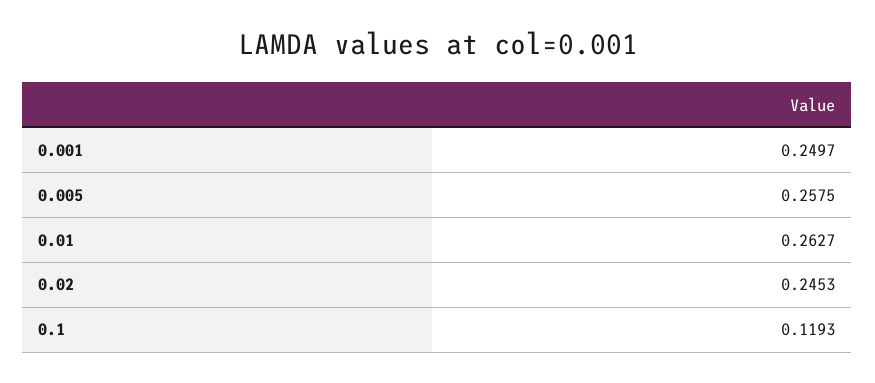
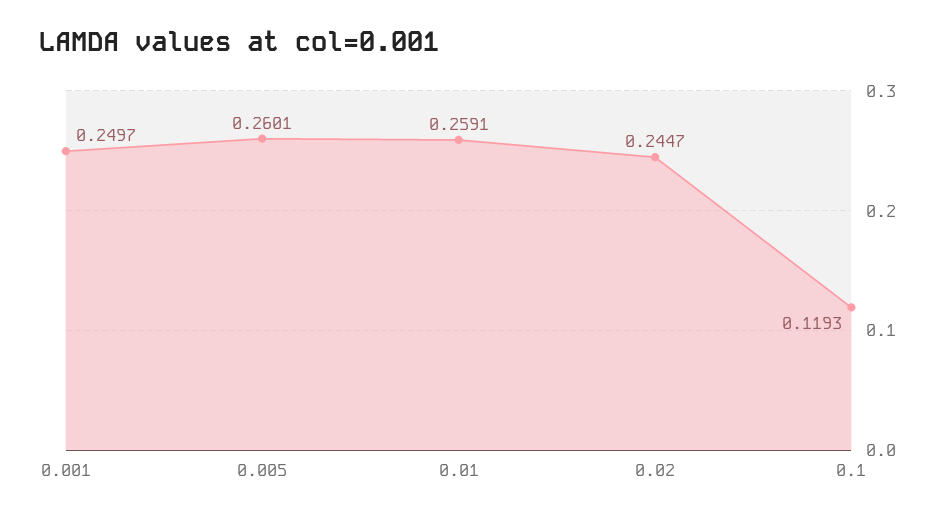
0.005: 0.2575 -> 0.2601
0.01: 0.2627 -> 0.2591
0.02: 0.2453 -> 0.2447

